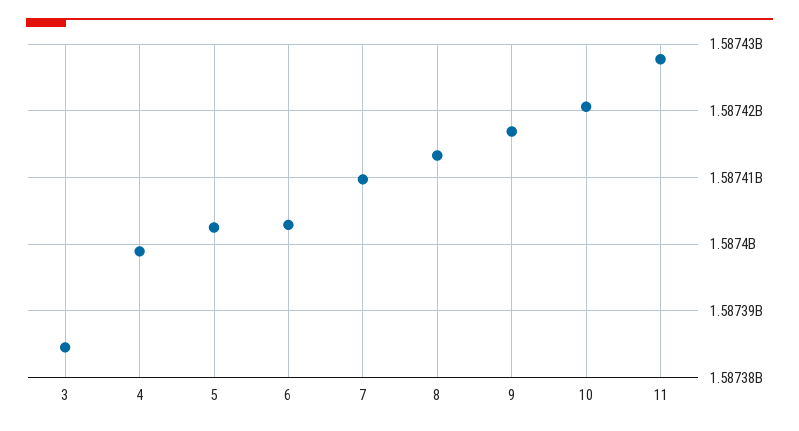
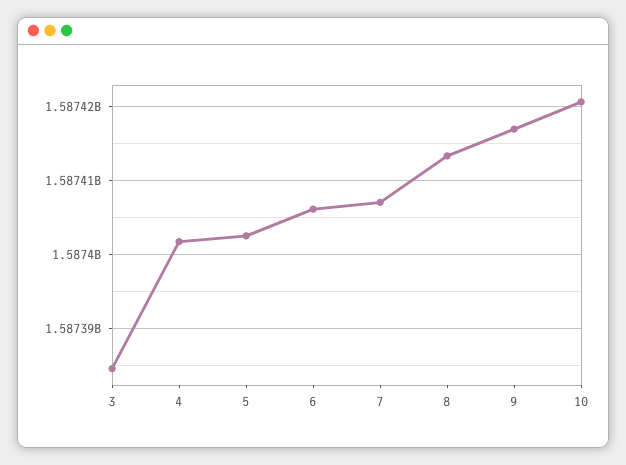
4: 1587399000 -> 1587402000
6: 1587403000 -> 1587406000
7: 1587410000 -> 1587407000
11: 1587428000 -> none

